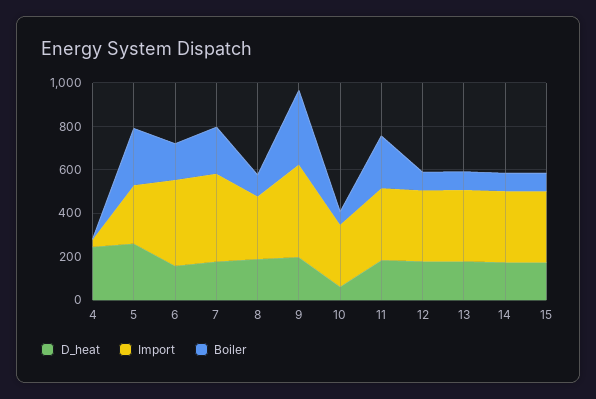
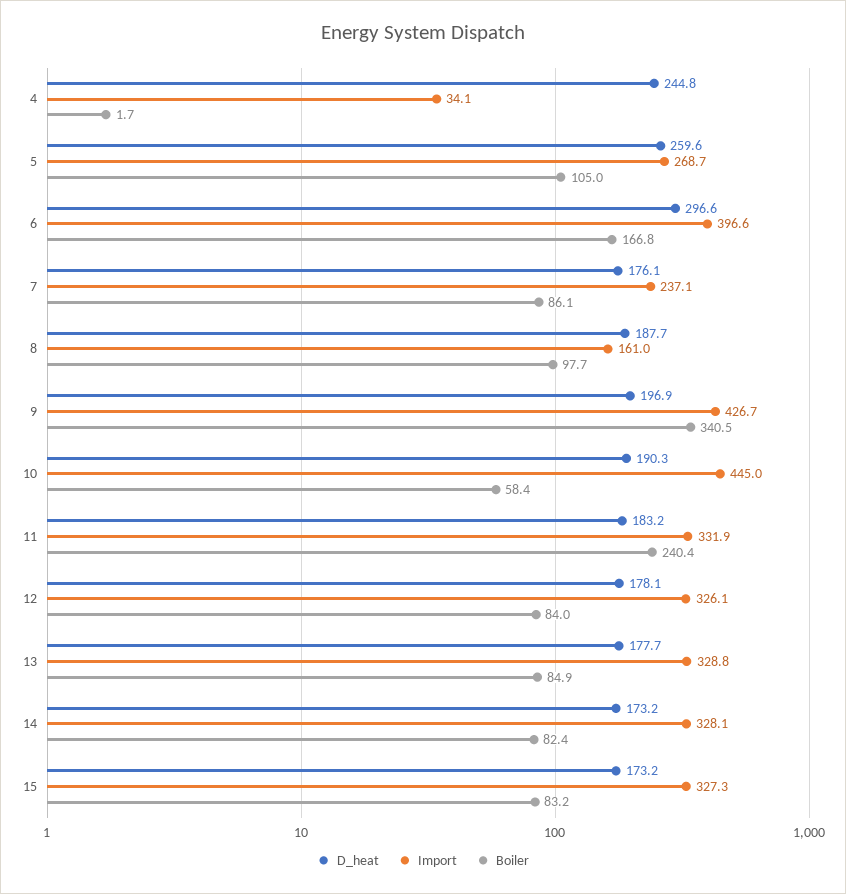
Boiler, 5: 250 -> 105
D_heat, 6: 150 -> 296.6
Import, 7: 400 -> 237.1
Boiler, 7: 200 -> 86.1
Import, 8: 300 -> 161
D_heat, 10: 50 -> 190.3
Import, 10: 300 -> 445

